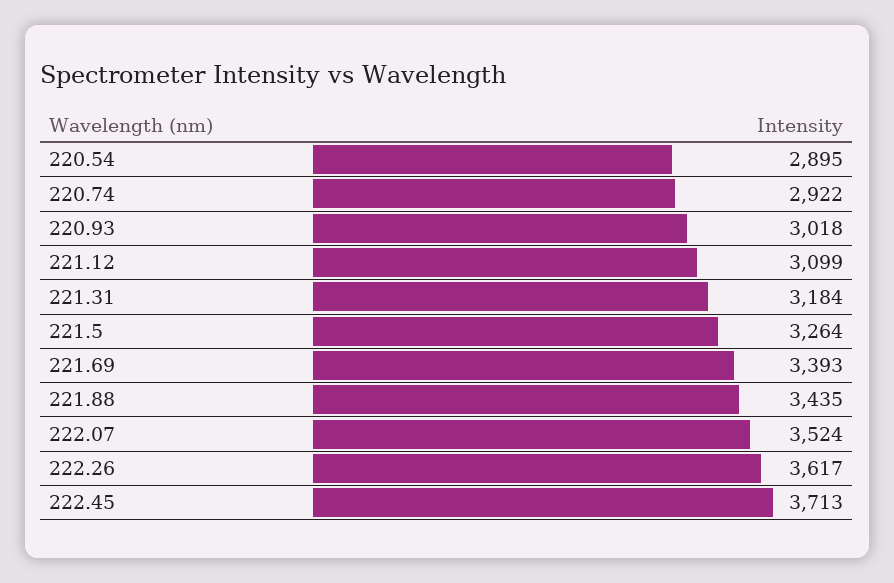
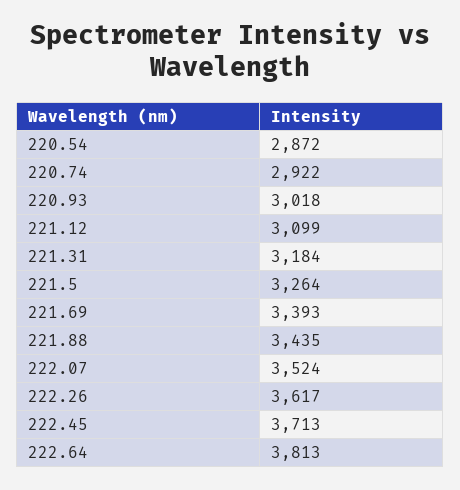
220.54: 2895 -> 2872
222.64: none -> 3813

